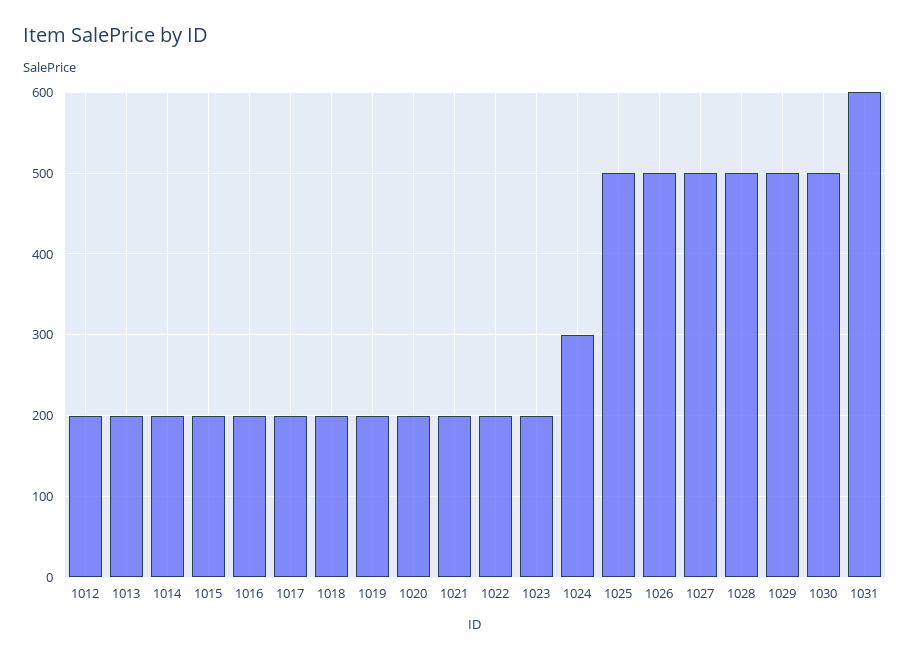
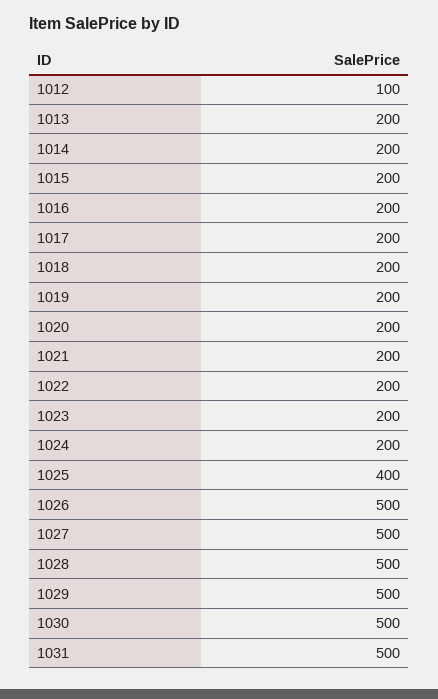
1012: 200 -> 100
1024: 300 -> 200
1025: 500 -> 400
1031: 600 -> 500

